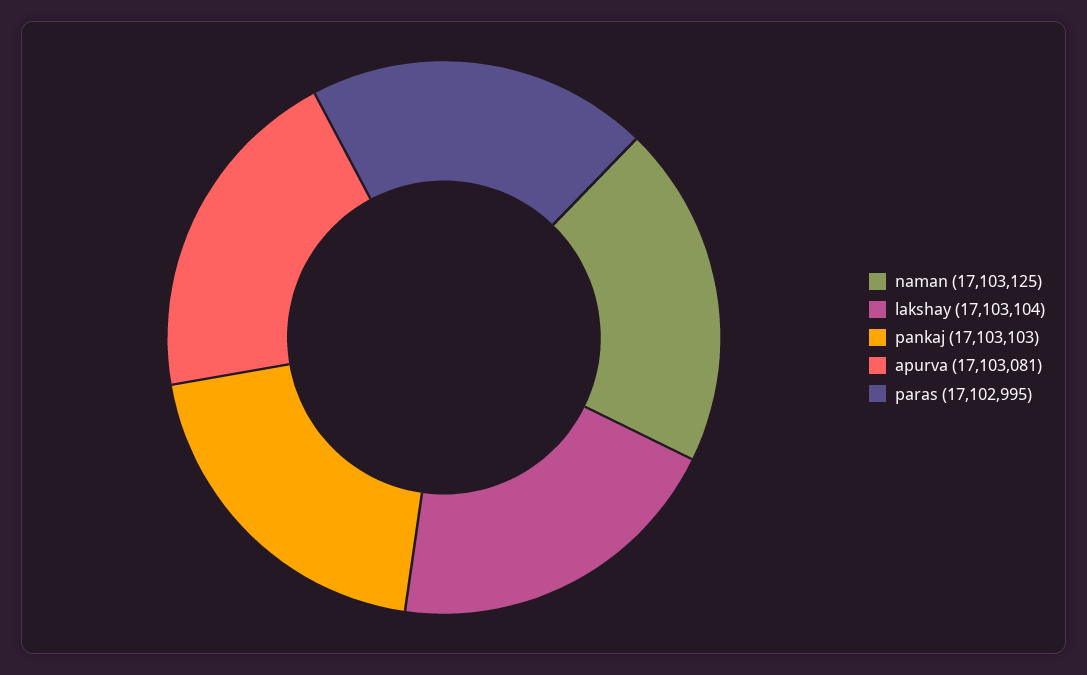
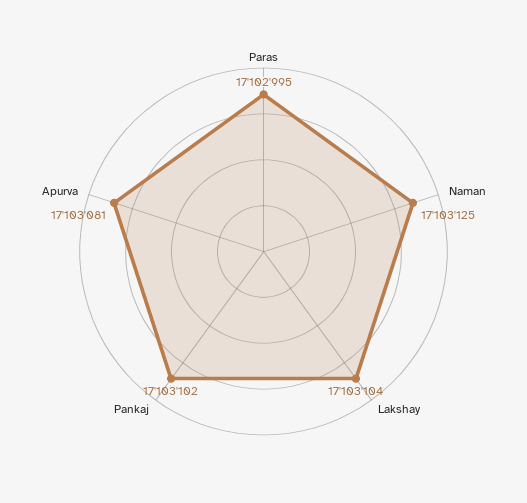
pankaj: 17103103 -> 17103102

